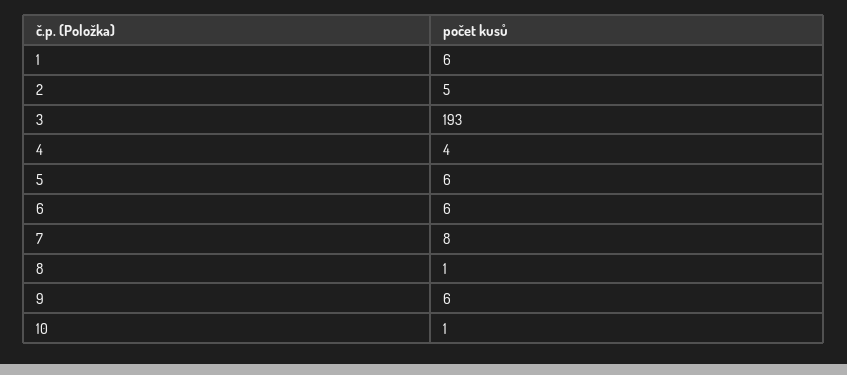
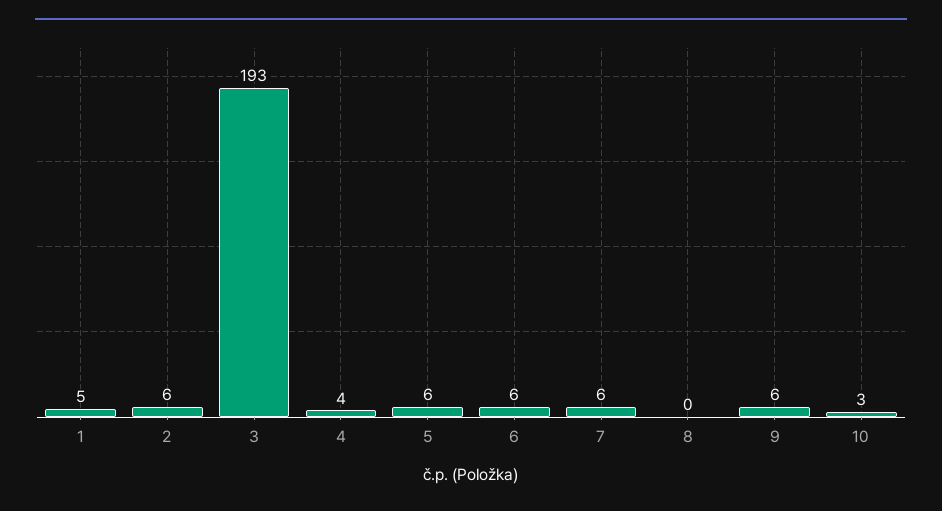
1: 6 -> 5
2: 5 -> 6
7: 8 -> 6
8: 1 -> 0
10: 1 -> 3

